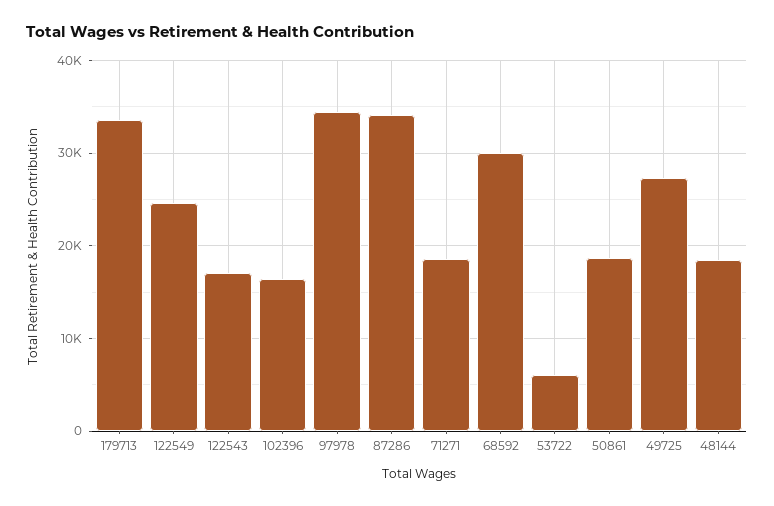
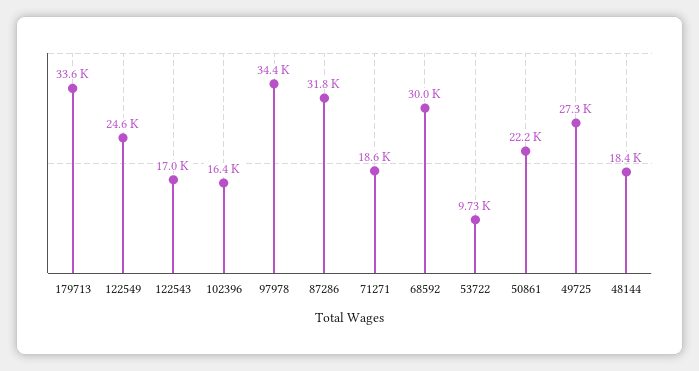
87286: 34000 -> 31800
53722: 6000 -> 9730
50861: 19000 -> 22200

